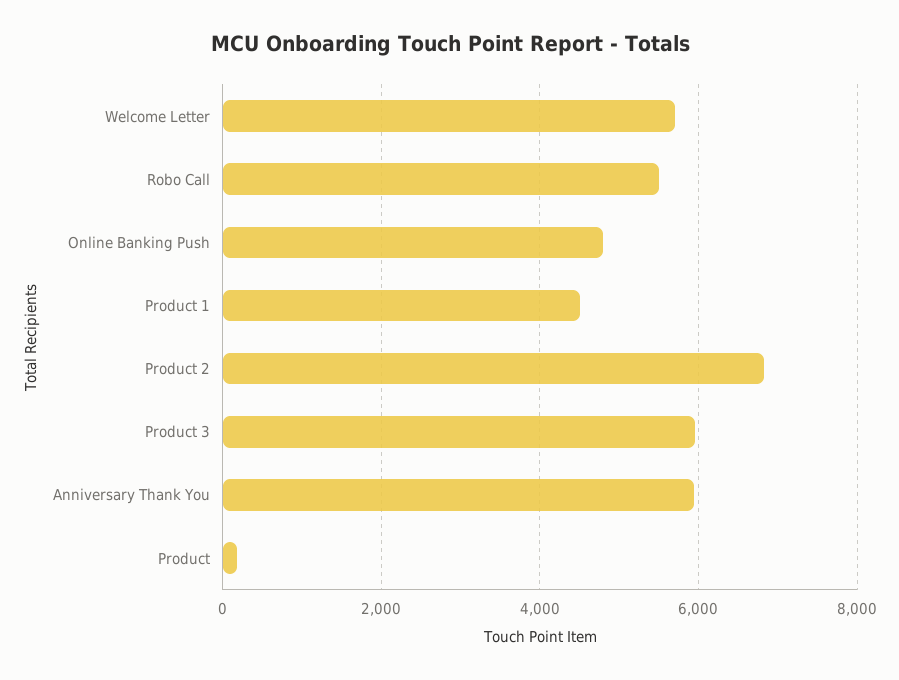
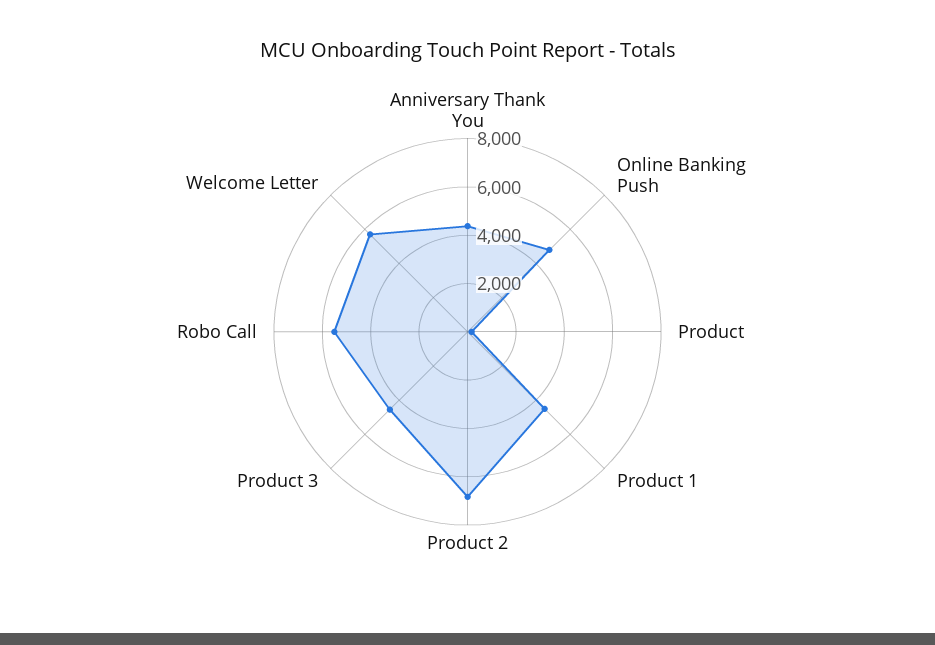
Product 3: 6000 -> 4500
Anniversary Thank You: 6000 -> 4500

